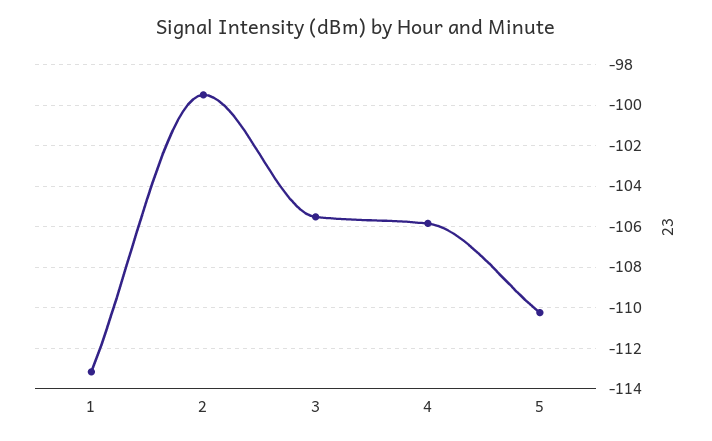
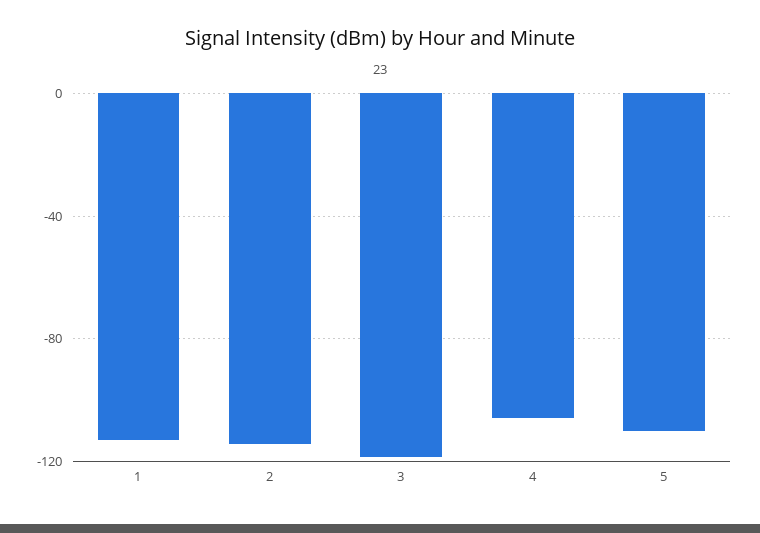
2: -99.5 -> -115
3: -105.5 -> -120

